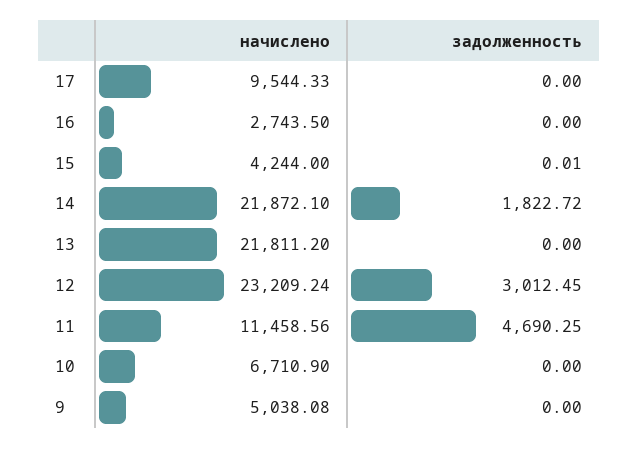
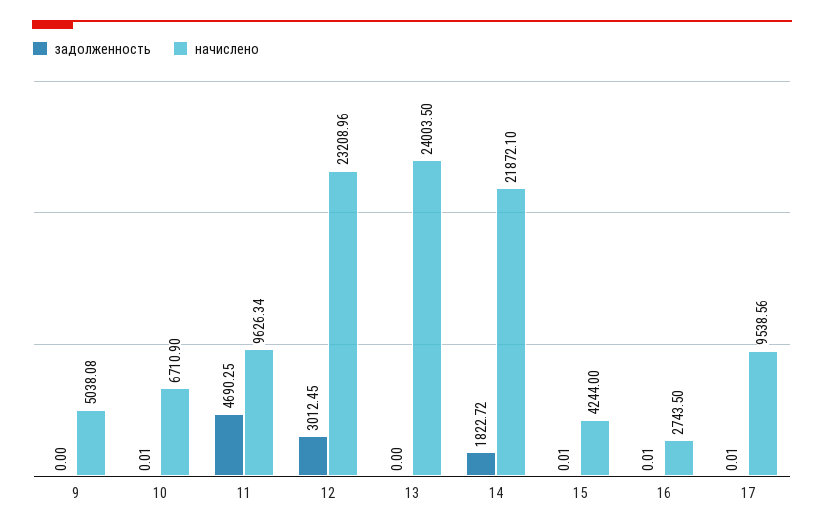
начислено, 17: 9544.33 -> 9538.56
задолженность, 17: 0 -> 0.01
задолженность, 16: 0 -> 0.01
начислено, 13: 21811.2 -> 24003.5
начислено, 12: 23209.24 -> 23208.96
начислено, 11: 11458.56 -> 9626.34
задолженность, 10: 0 -> 0.01

